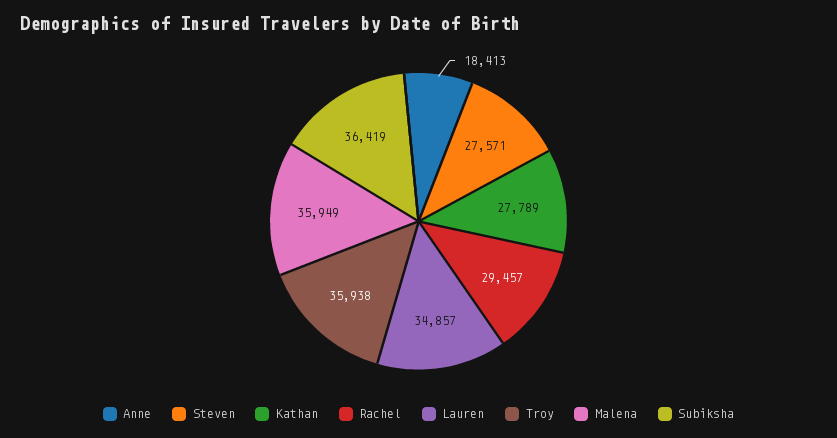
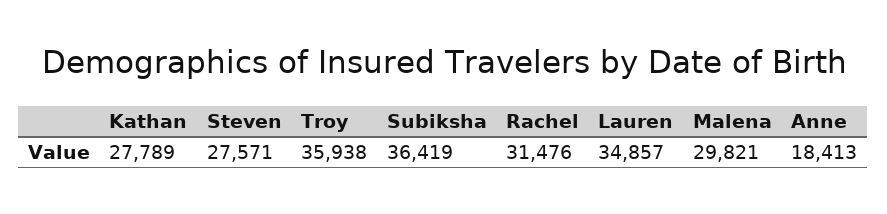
Rachel: 29457 -> 31476
Malena: 35949 -> 29821

